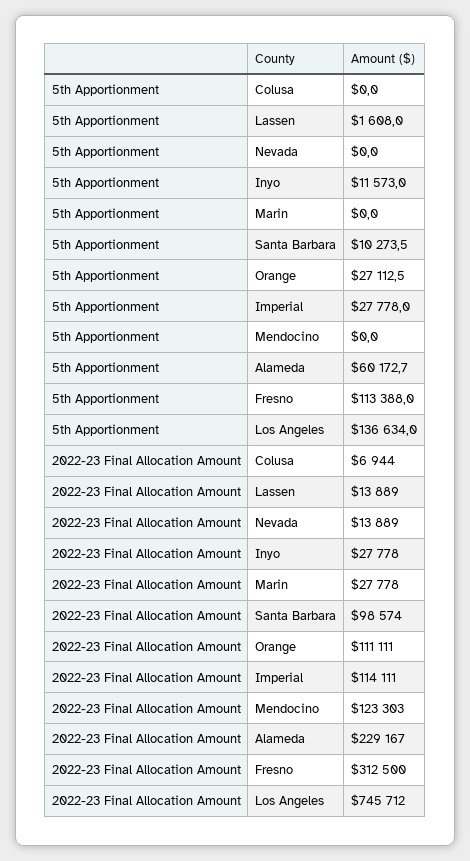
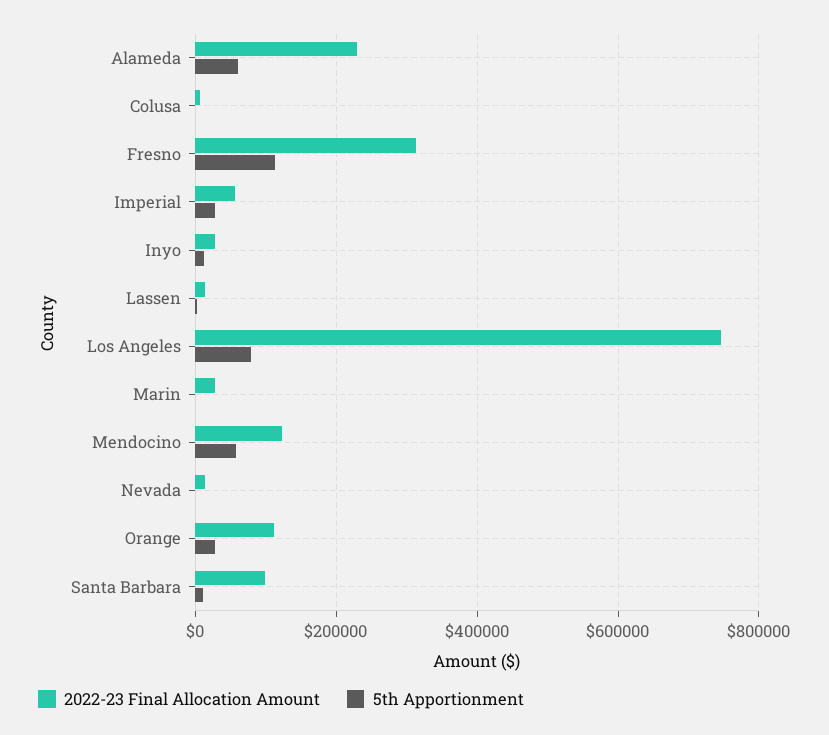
5th Apportionment, Mendocino: 0 -> 60000
5th Apportionment, Los Angeles: 136634 -> 80000
2022-23 Final Allocation Amount, Imperial: 114111 -> 60000

